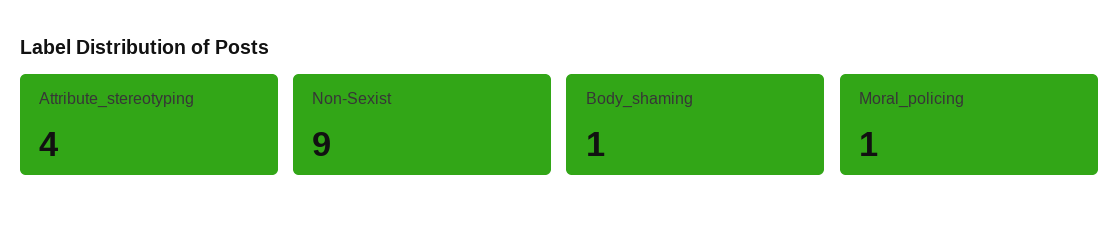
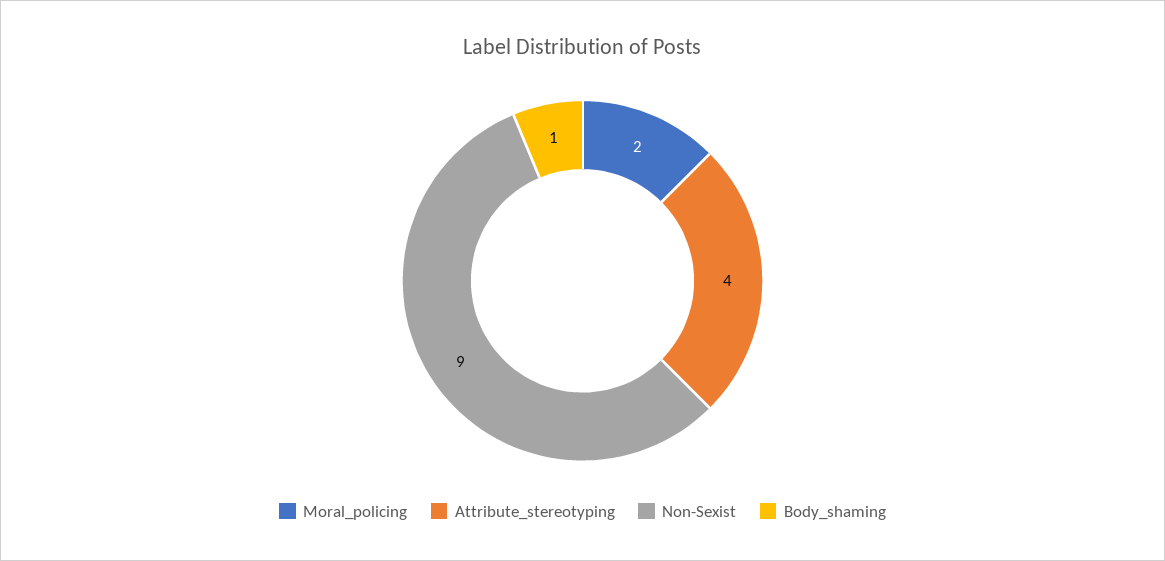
Moral_policing: 1 -> 2

